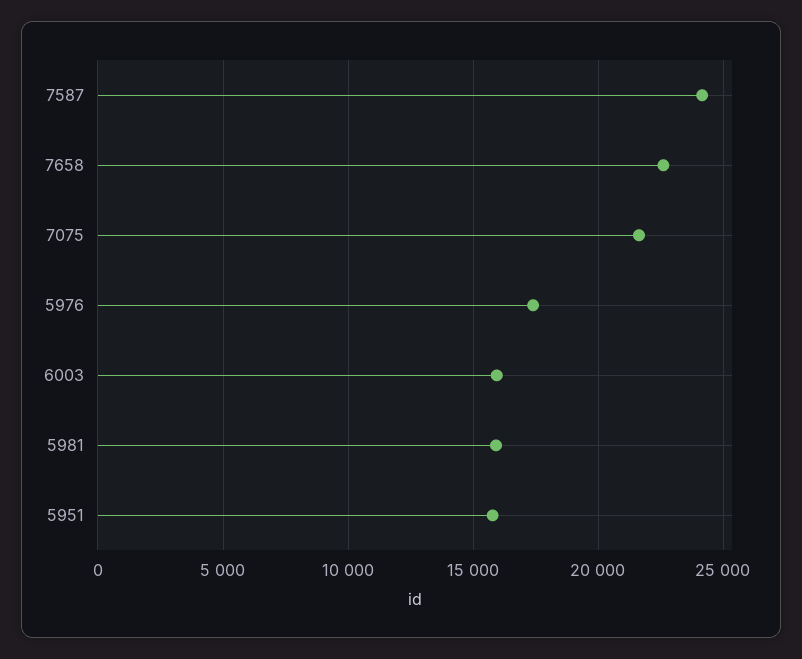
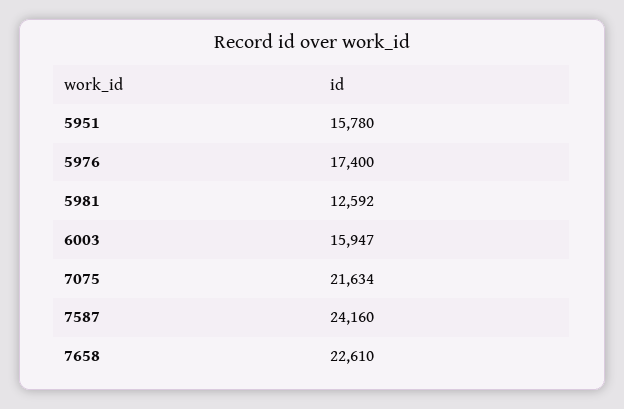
5981: 16000 -> 12592

